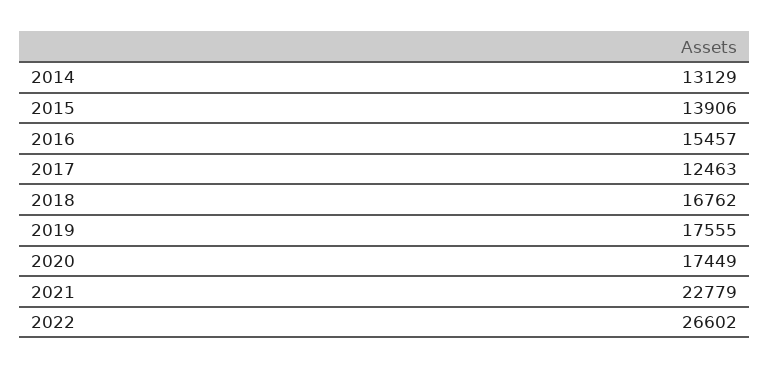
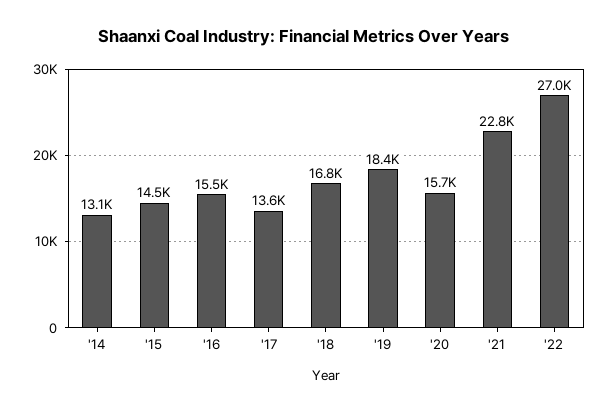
2015: 13906 -> 14500
2017: 12463 -> 13600
2019: 17555 -> 18400
2020: 17449 -> 15700
2022: 26602 -> 27000

